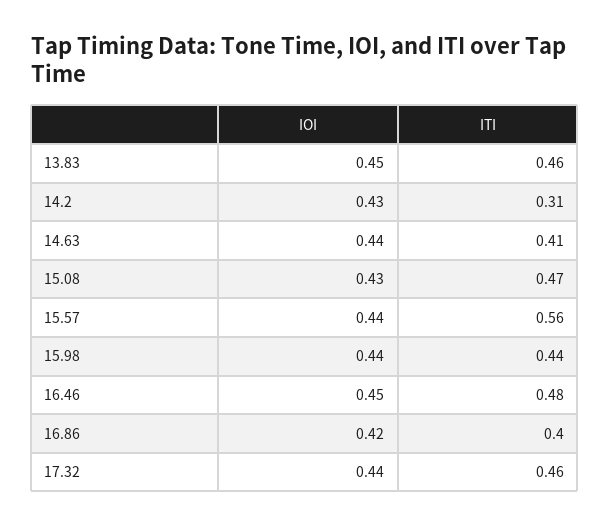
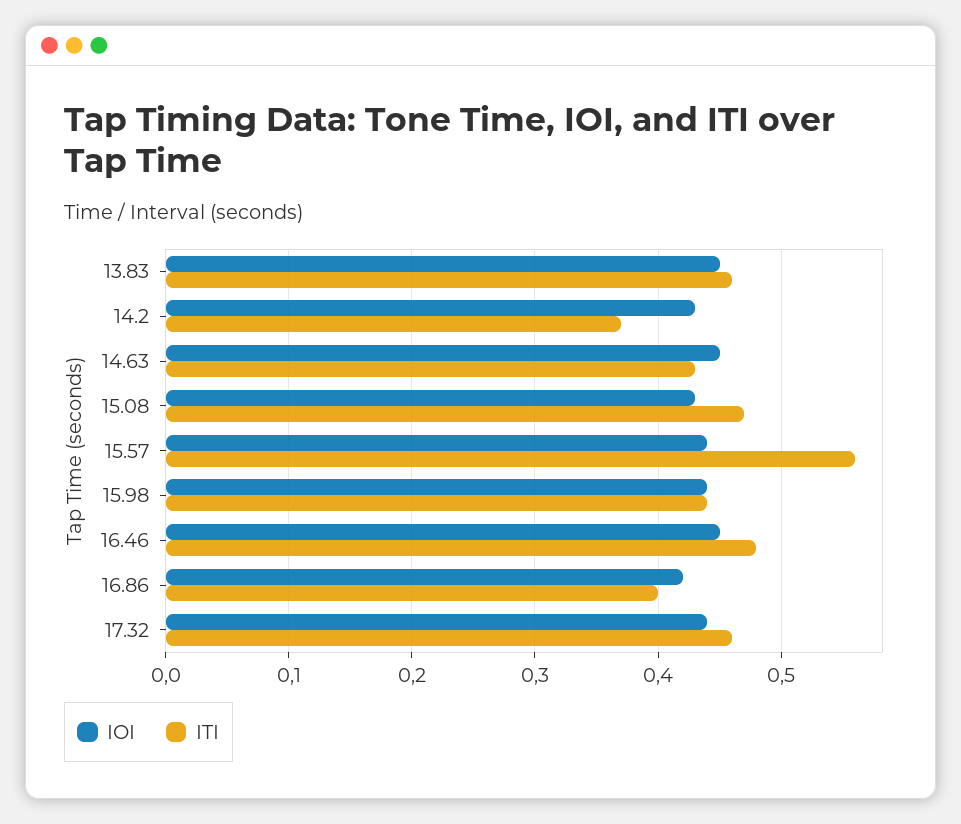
ITI, 14.2: 0.31 -> 0.37
IOI, 14.63: 0.44 -> 0.45
ITI, 14.63: 0.41 -> 0.43

